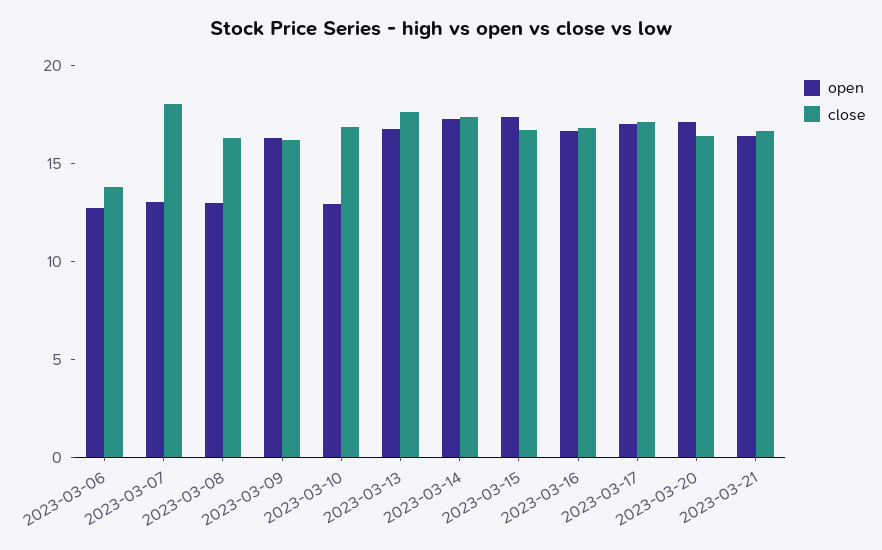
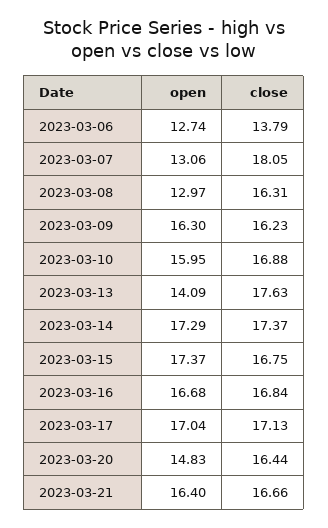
open, 2023-03-10: 13 -> 15.95
open, 2023-03-13: 17 -> 14.09
open, 2023-03-20: 17 -> 14.83

